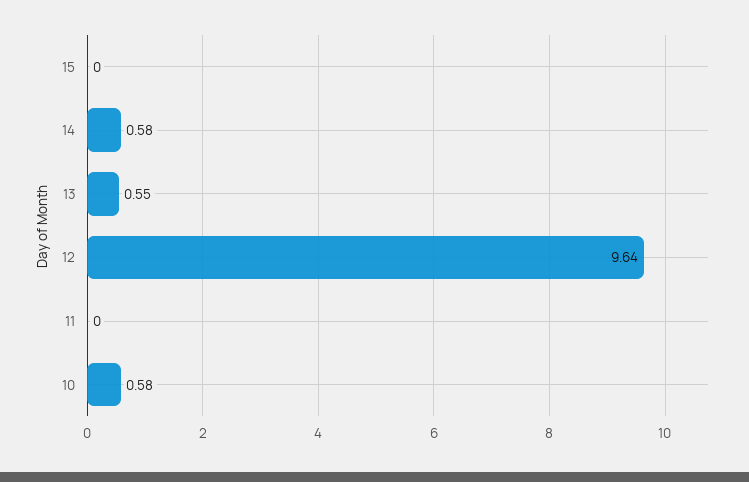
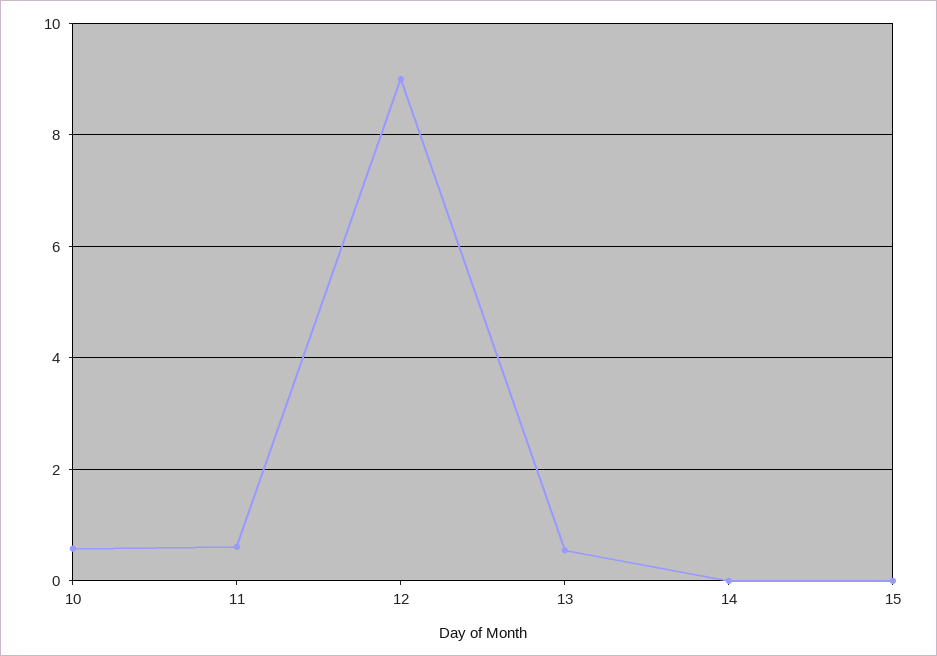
14: 0.58 -> 0
12: 9.64 -> 9
11: 0 -> 0.6

